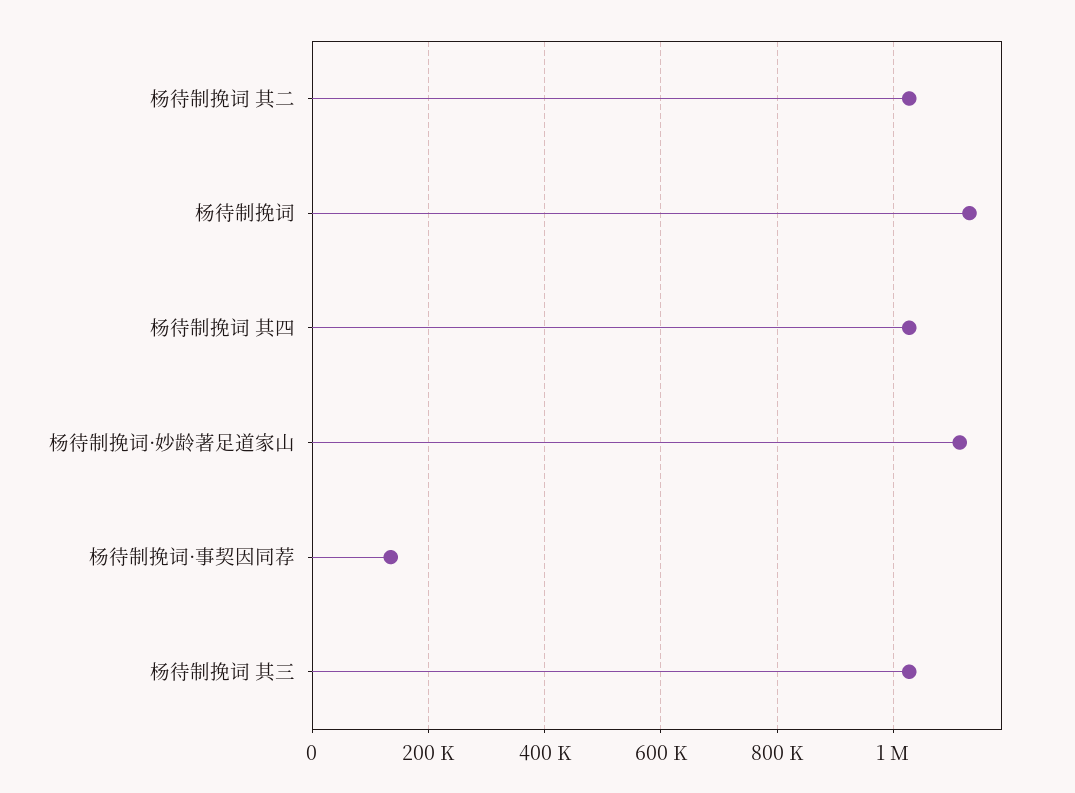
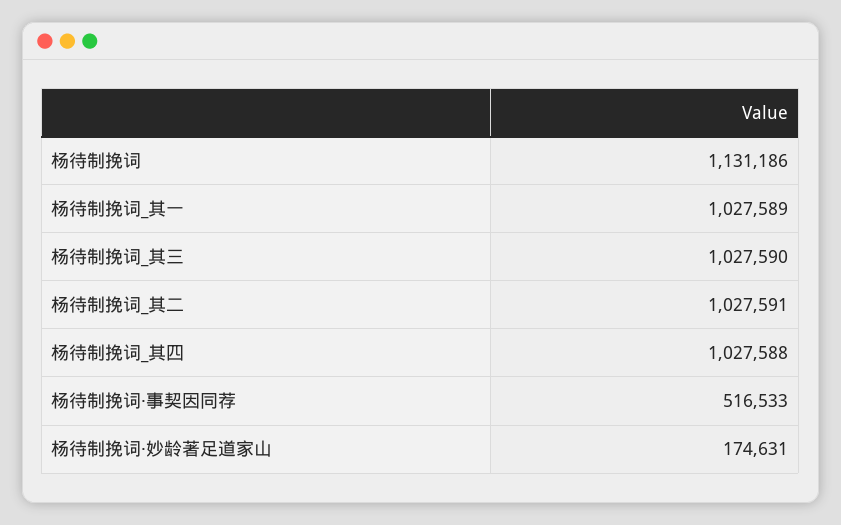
杨待制挽词·妙龄著足道家山: 1120000 -> 174631
杨待制挽词·事契因同荐: 140000 -> 516533
杨待制挽词_其一: none -> 1027589

